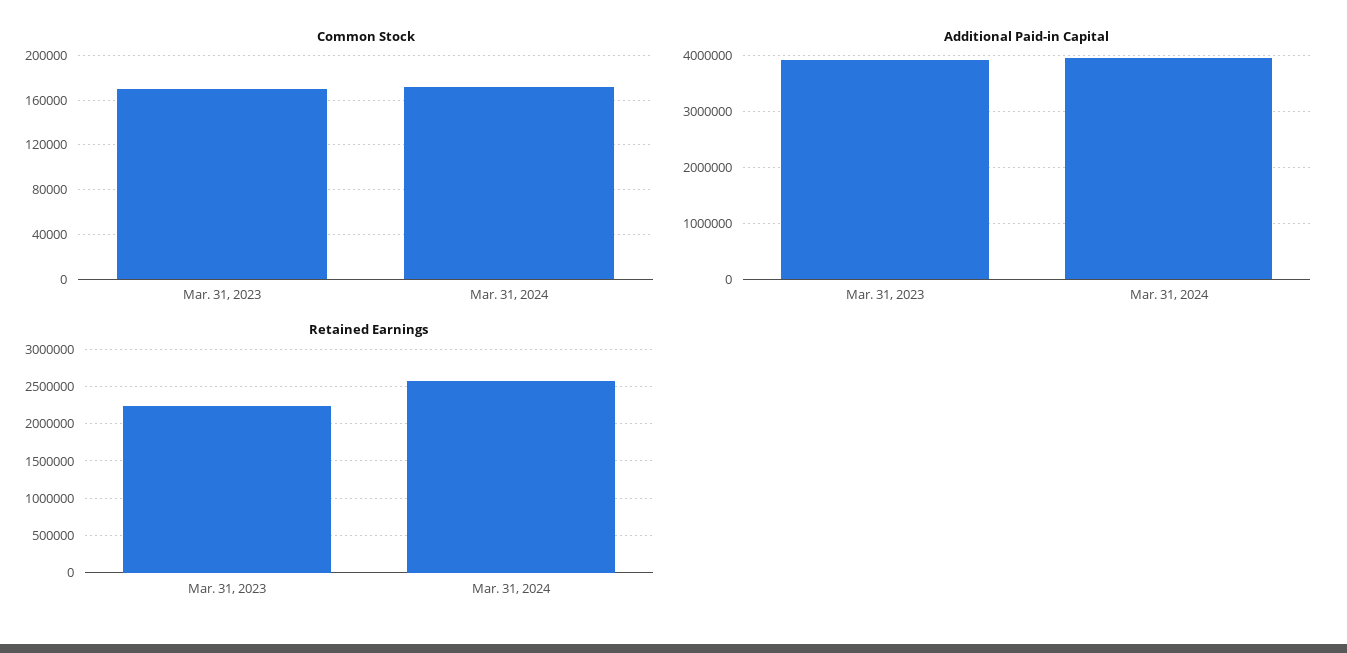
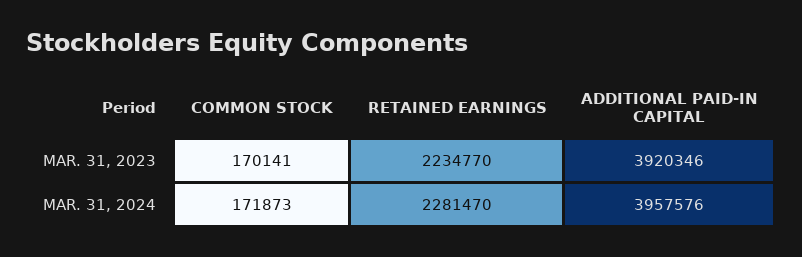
Retained Earnings, Mar. 31, 2024: 2600000 -> 2281470

